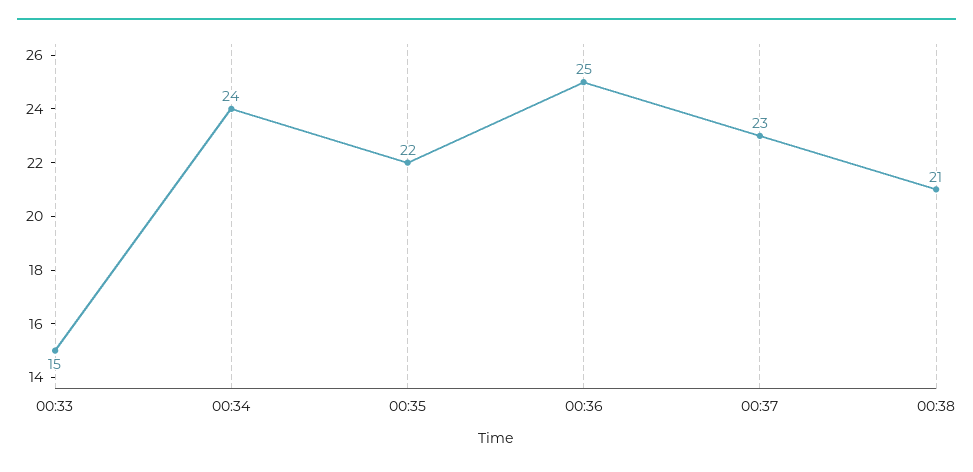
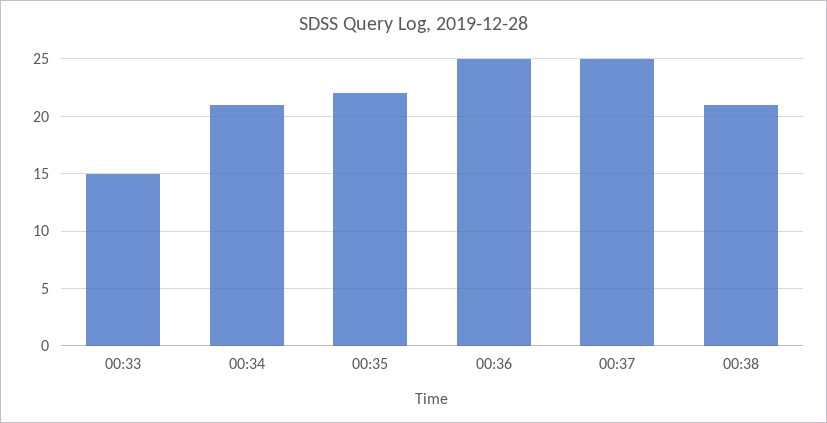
00:34: 24 -> 21
00:37: 23 -> 25

